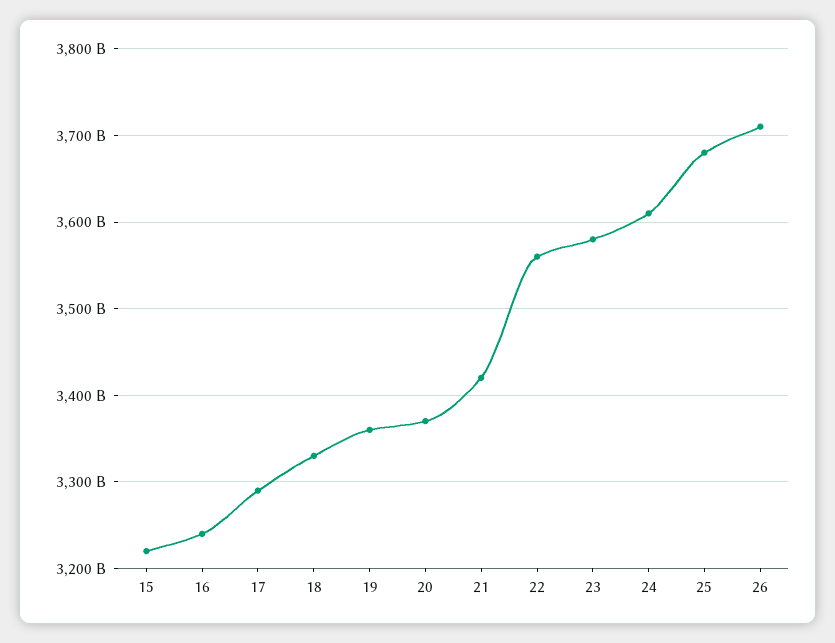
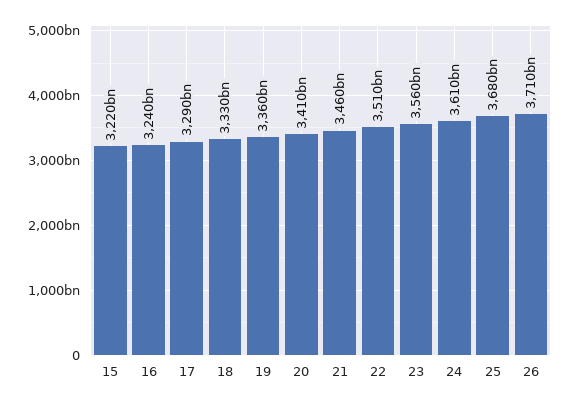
20: 3370000000000 -> 3410000000000
21: 3420000000000 -> 3460000000000
22: 3560000000000 -> 3510000000000
23: 3580000000000 -> 3560000000000

